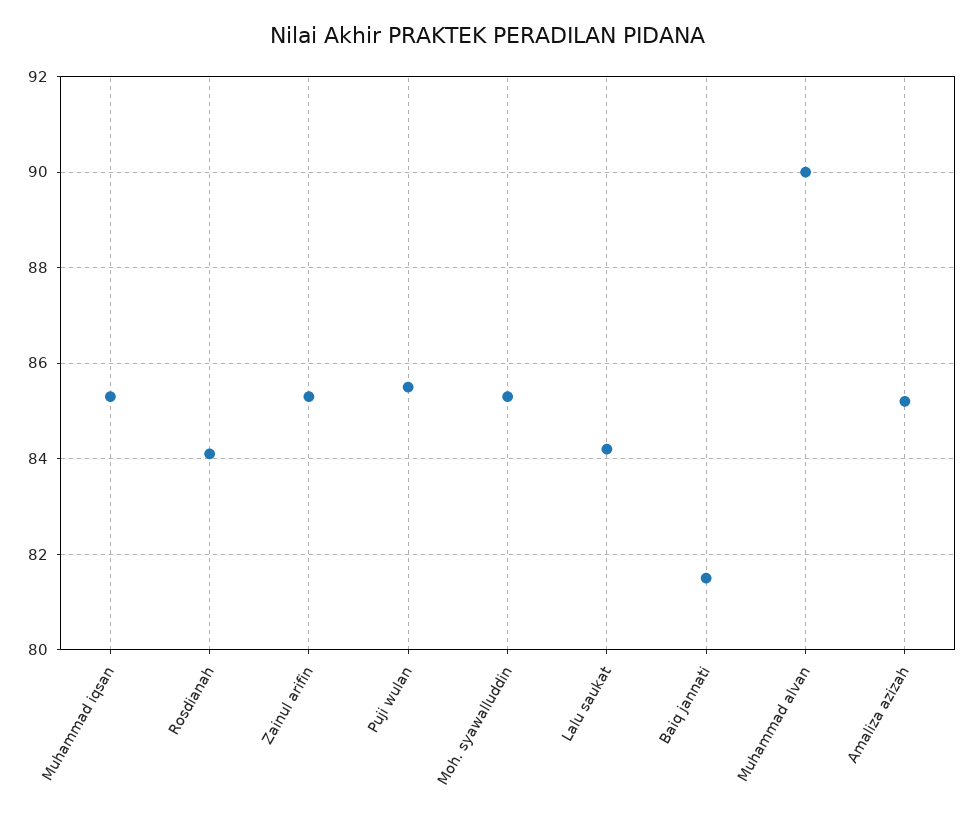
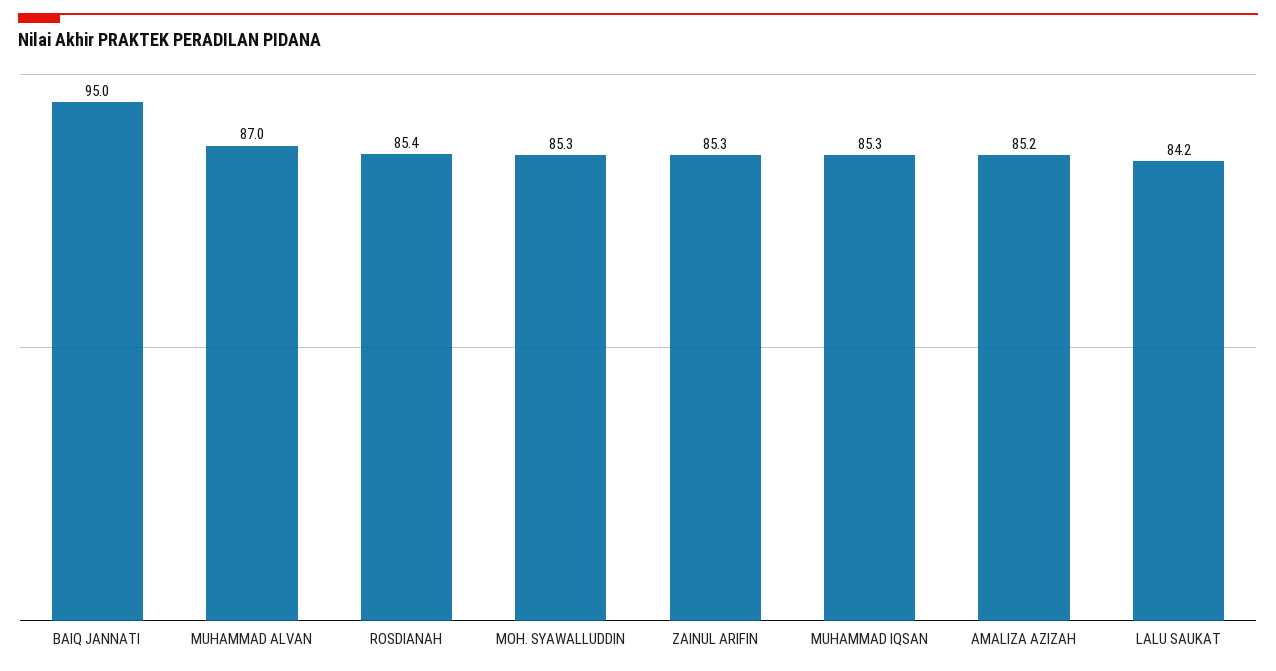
Rosdianah: 84 -> 85.4
Puji wulan: 85.5 -> none
Baiq jannati: 81.5 -> 95
Muhammad alvan: 90 -> 87

